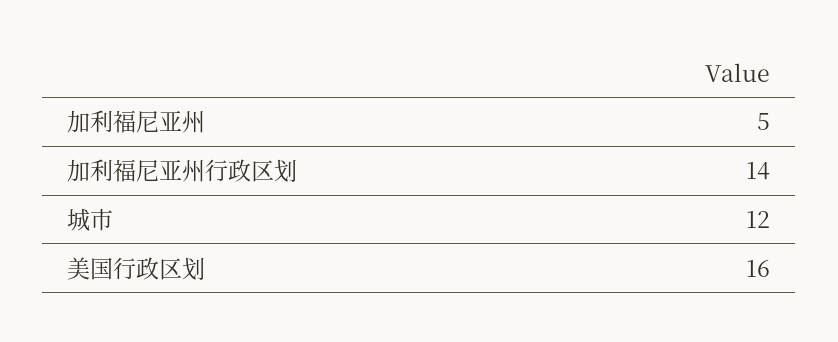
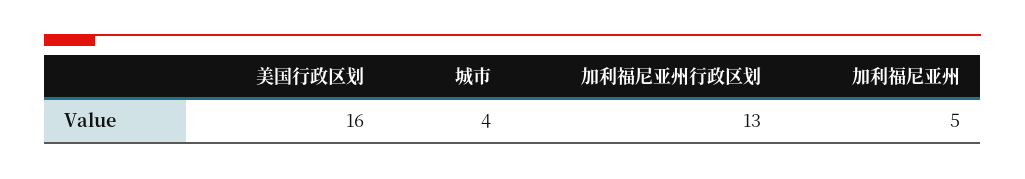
加利福尼亚州行政区划: 14 -> 13
城市: 12 -> 4

